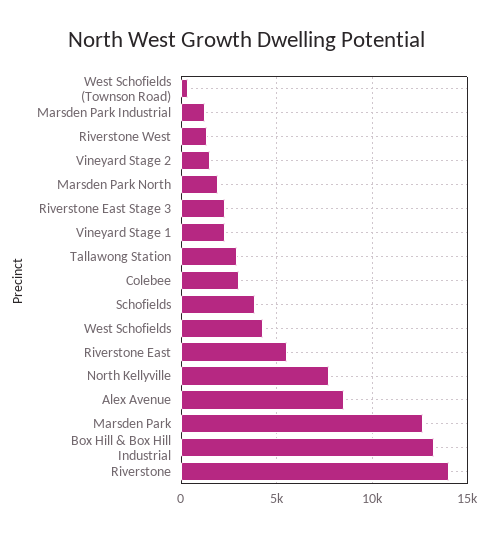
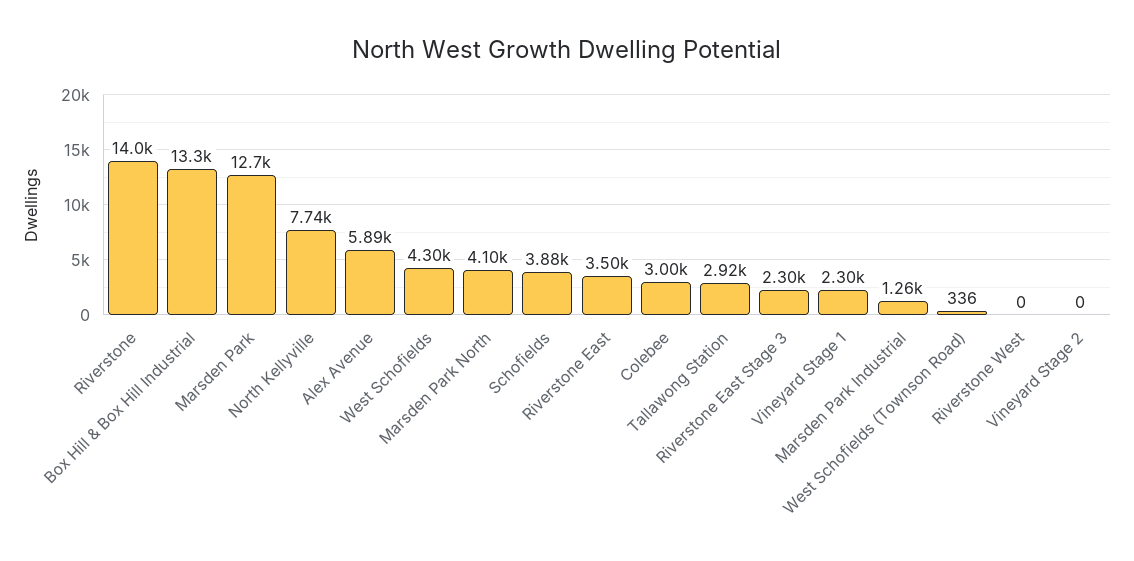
Riverstone West: 1500 -> 0
Vineyard Stage 2: 1500 -> 0
Marsden Park North: 2000 -> 4100
Riverstone East: 5500 -> 3500
Alex Avenue: 8500 -> 5890

